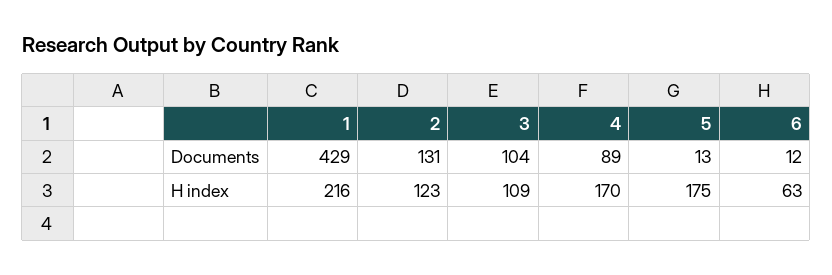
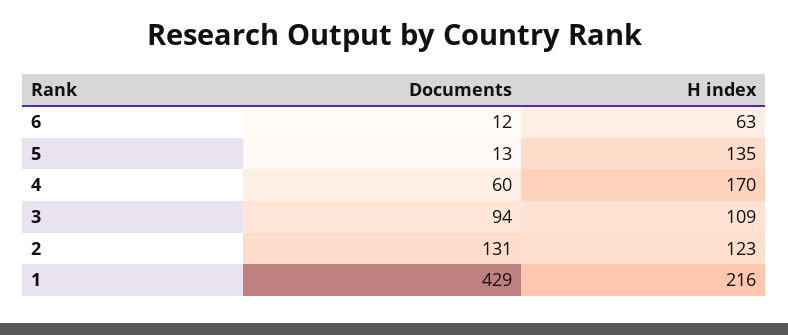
3, Documents: 104 -> 94
4, Documents: 89 -> 60
5, H index: 175 -> 135

